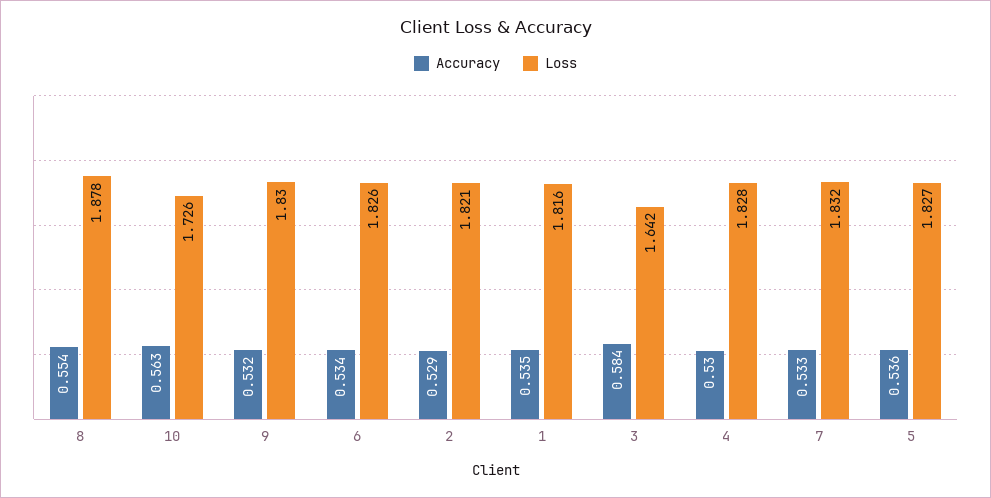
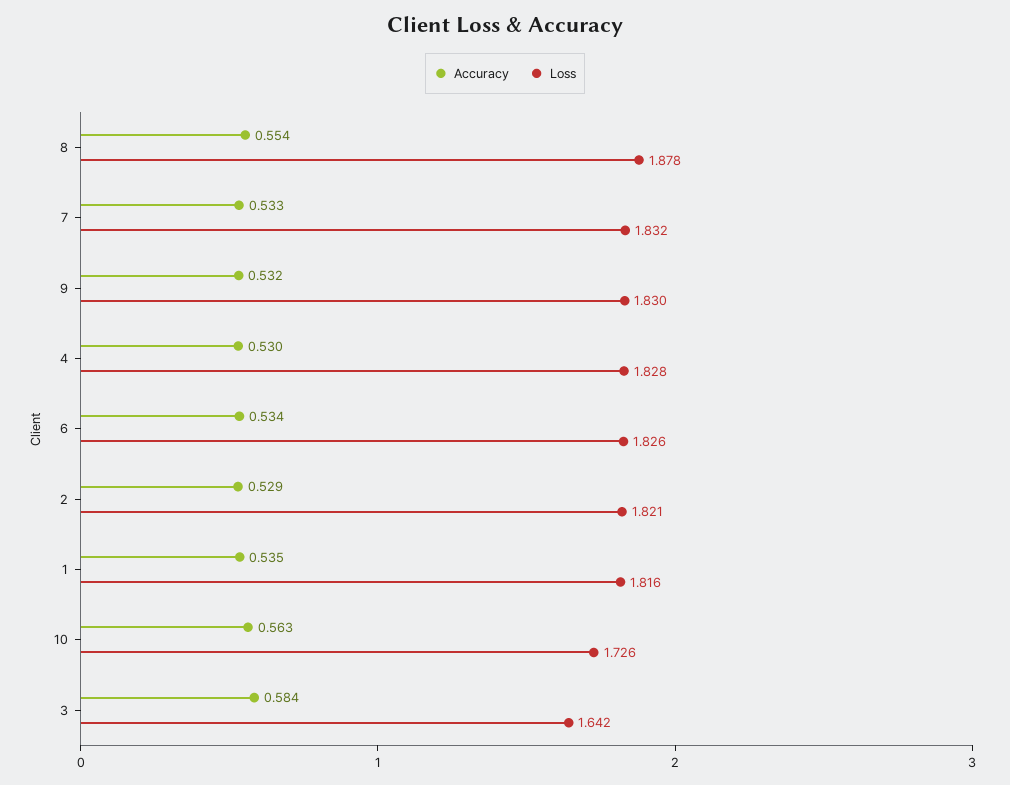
Accuracy, 5: 0.536 -> none
Loss, 5: 1.827 -> none

